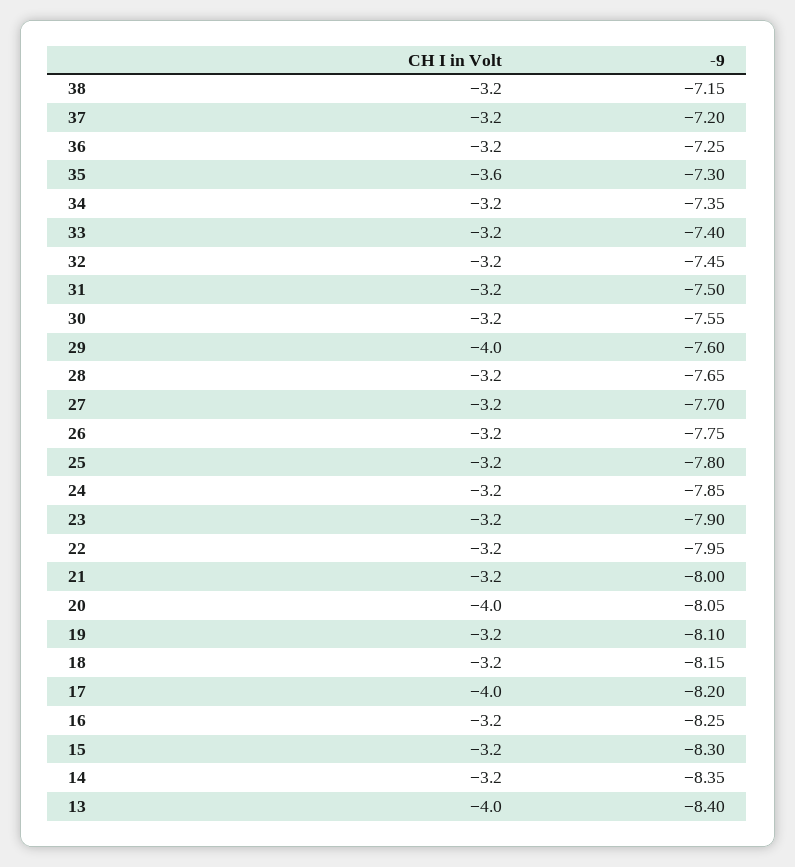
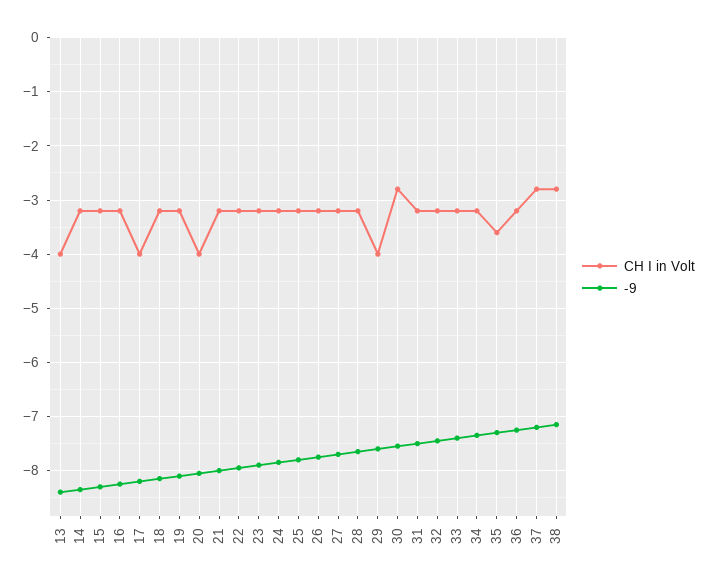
CH I in Volt, 38: -3.2 -> -2.8
CH I in Volt, 37: -3.2 -> -2.8
CH I in Volt, 30: -3.2 -> -2.8

